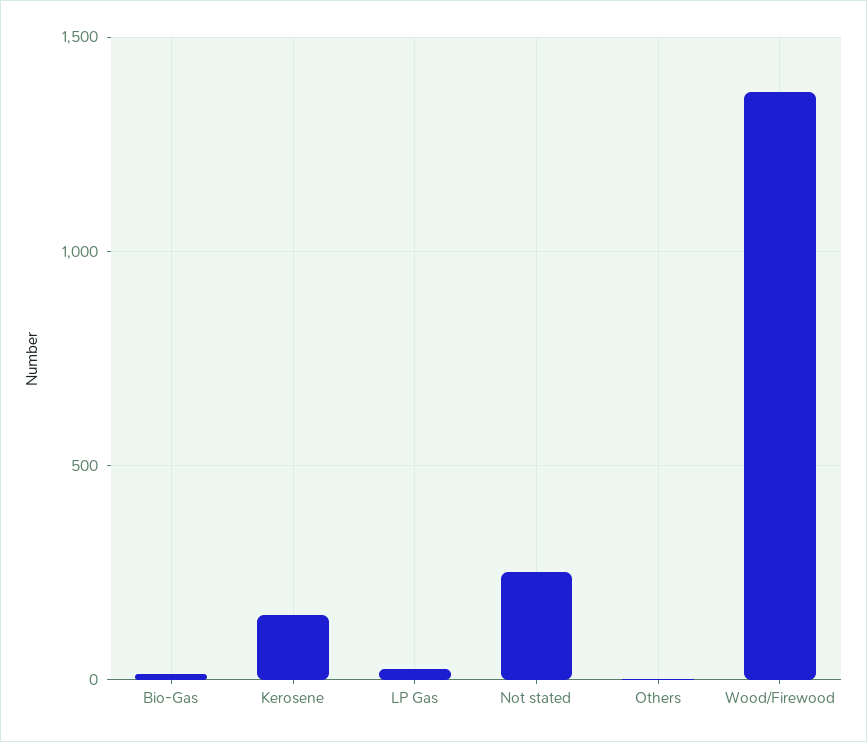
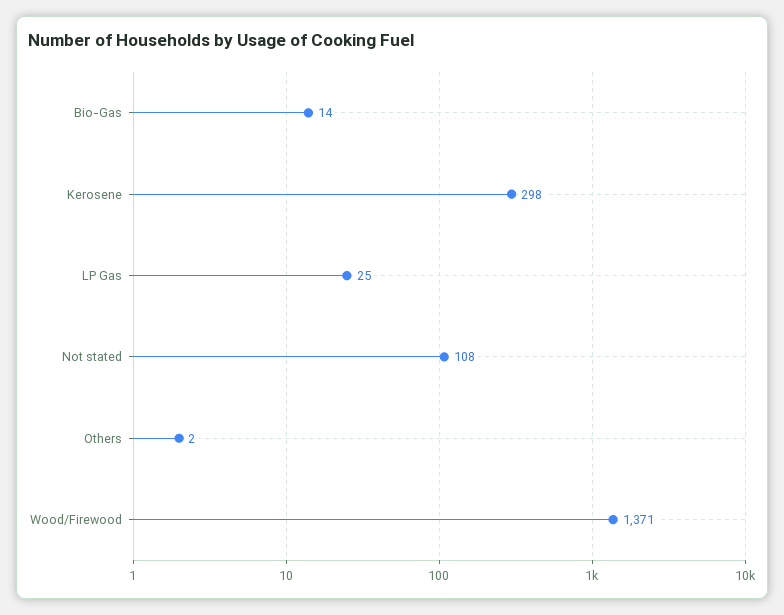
Kerosene: 150 -> 298
Not stated: 250 -> 108

